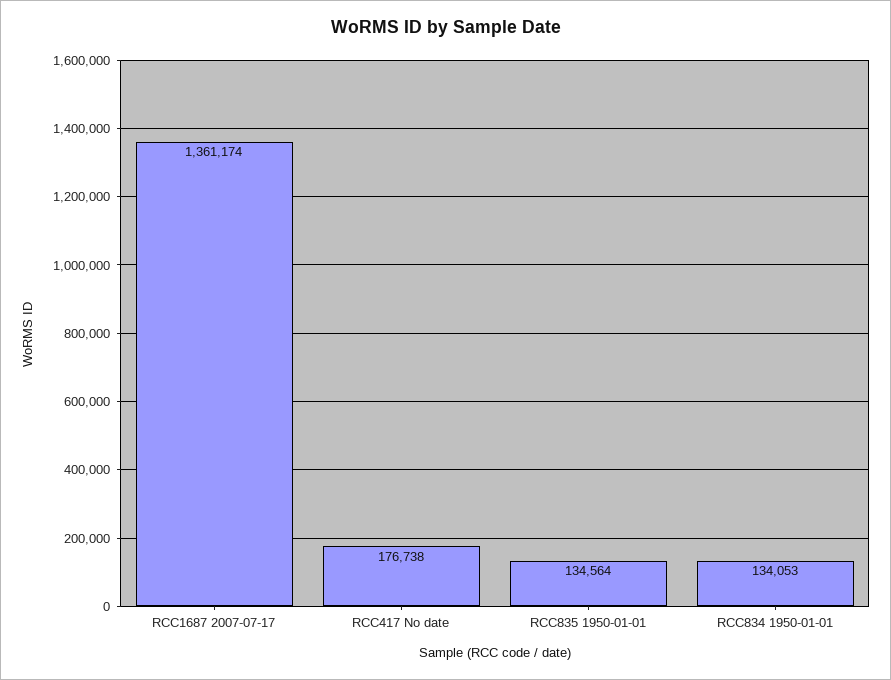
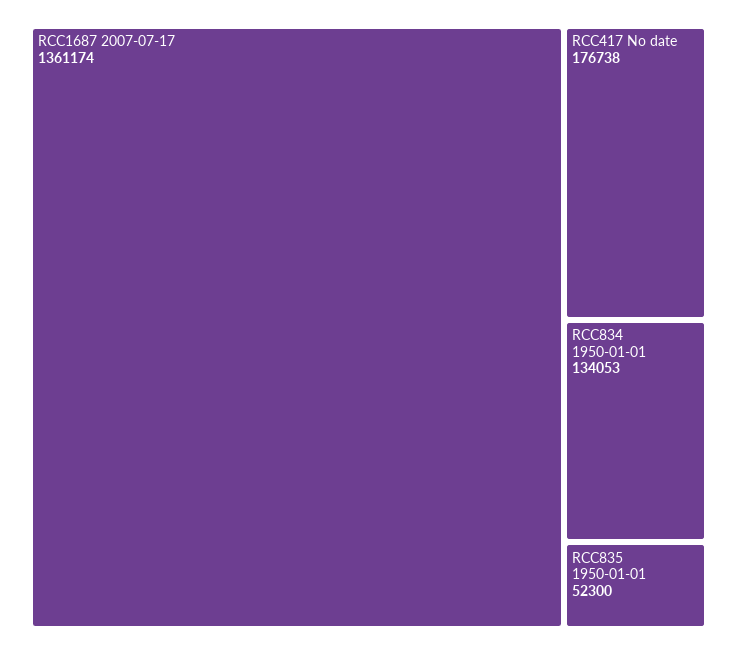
RCC835 1950-01-01: 134564 -> 52300

